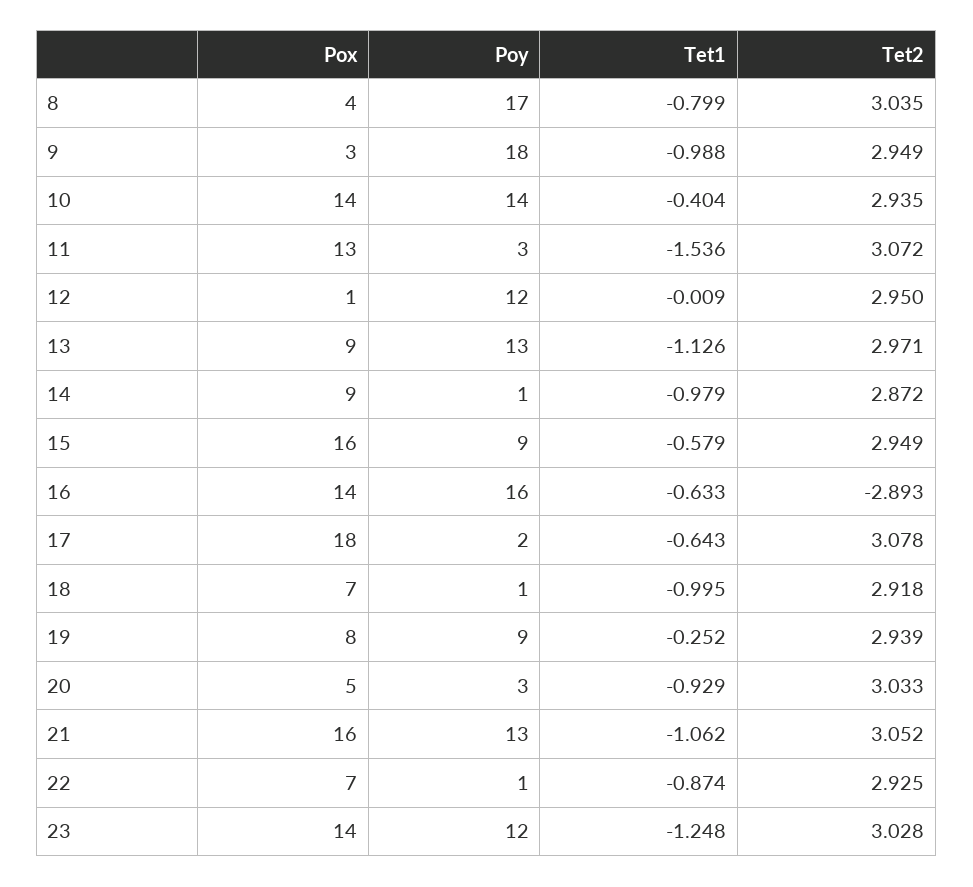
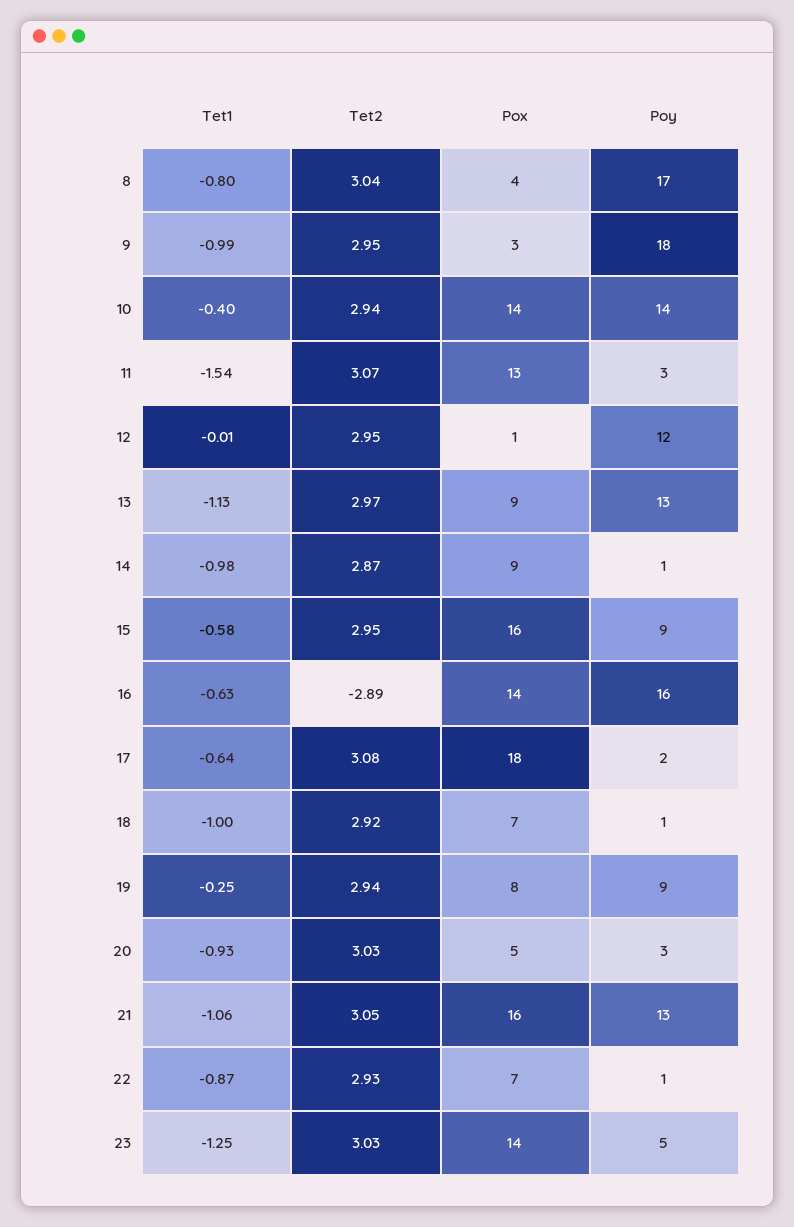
Poy, 23: 12 -> 5

